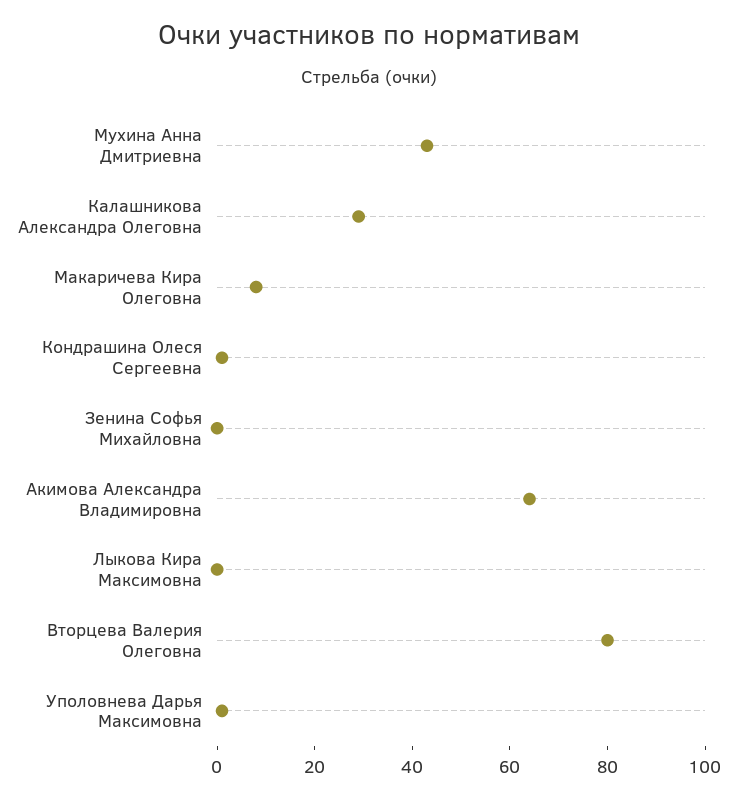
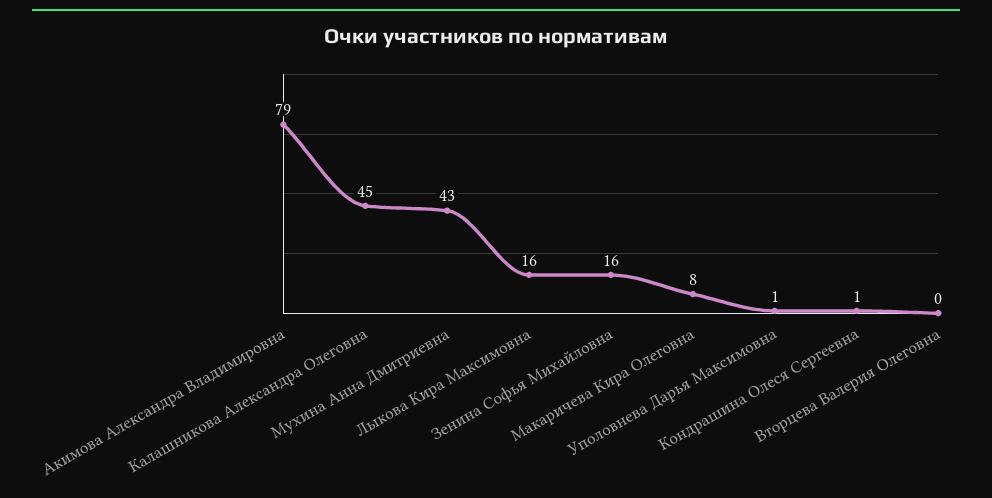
Калашникова Александра Олеговна: 30 -> 45
Зенина Софья Михайловна: 0 -> 16
Акимова Александра Владимировна: 65 -> 79
Лыкова Кира Максимовна: 0 -> 16
Вторцева Валерия Олеговна: 80 -> 0

